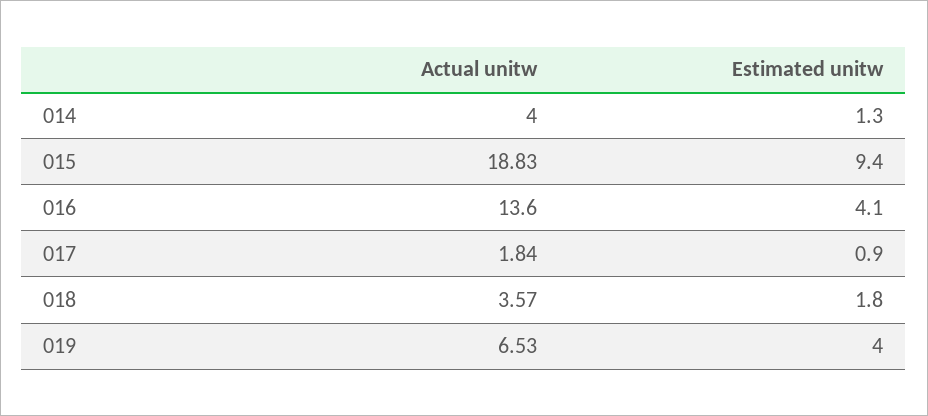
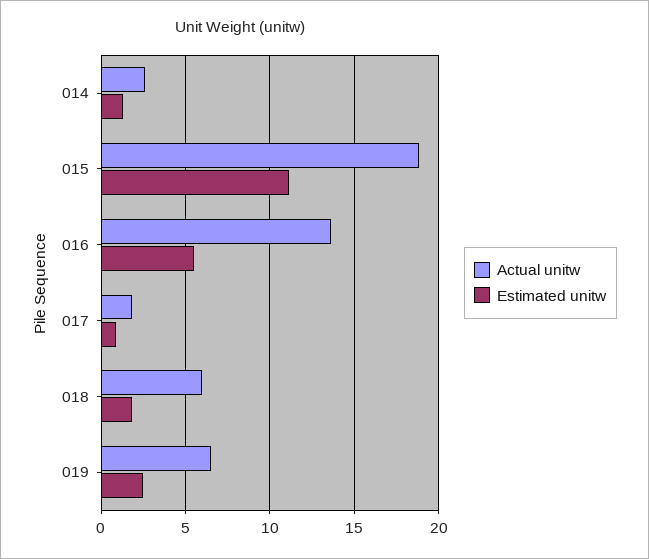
Actual unitw, 014: 4 -> 2.5
Estimated unitw, 015: 9.4 -> 11
Estimated unitw, 016: 4.1 -> 5.5
Actual unitw, 018: 3.57 -> 6
Estimated unitw, 019: 4 -> 2.5

